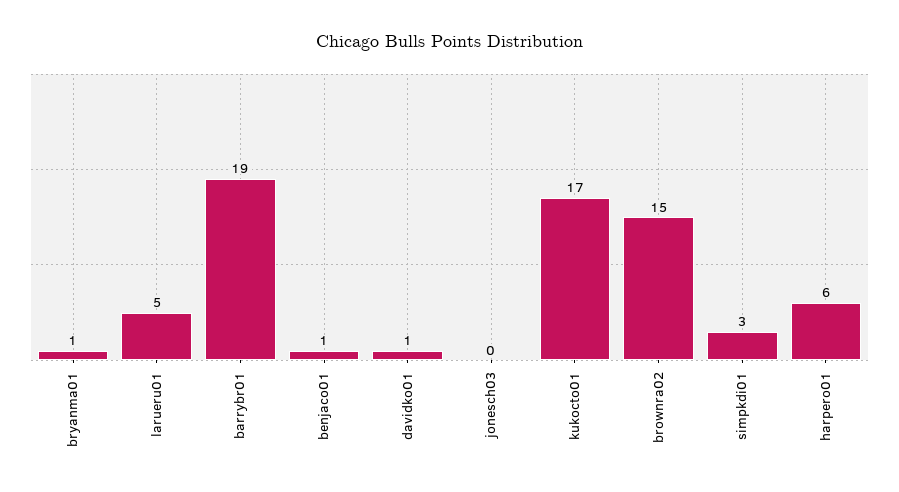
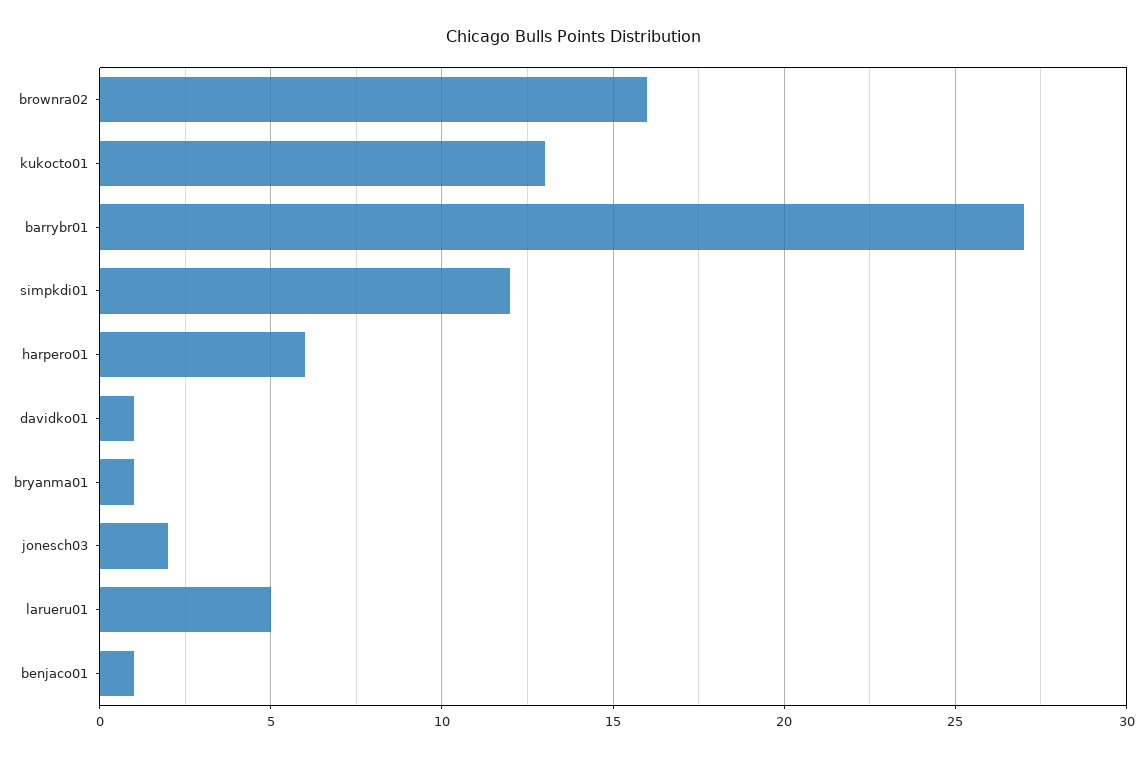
barrybr01: 19 -> 27
jonesch03: 0 -> 2
kukocto01: 17 -> 13
brownra02: 15 -> 16
simpkdi01: 3 -> 12

